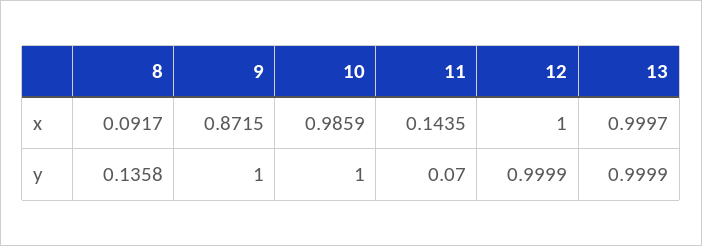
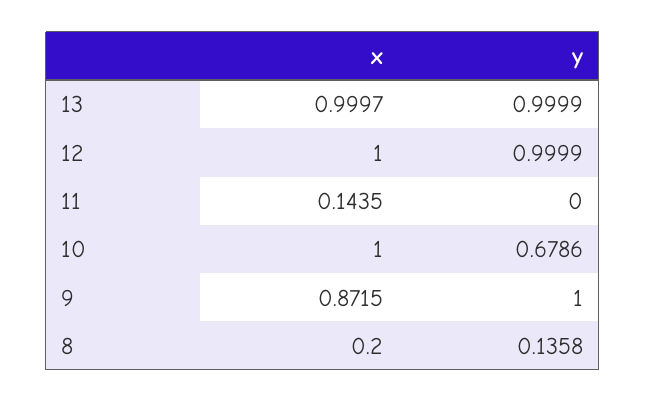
8, x: 0.0917 -> 0.2
10, x: 0.9859 -> 1
10, y: 1 -> 0.6786
11, y: 0.07 -> 0

